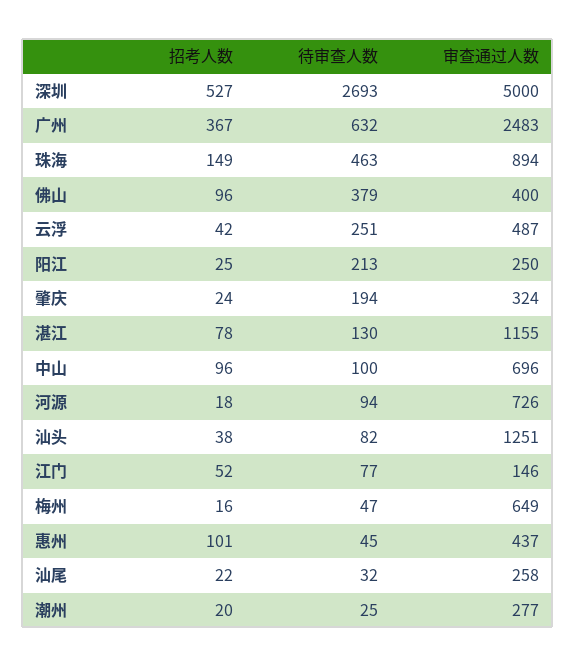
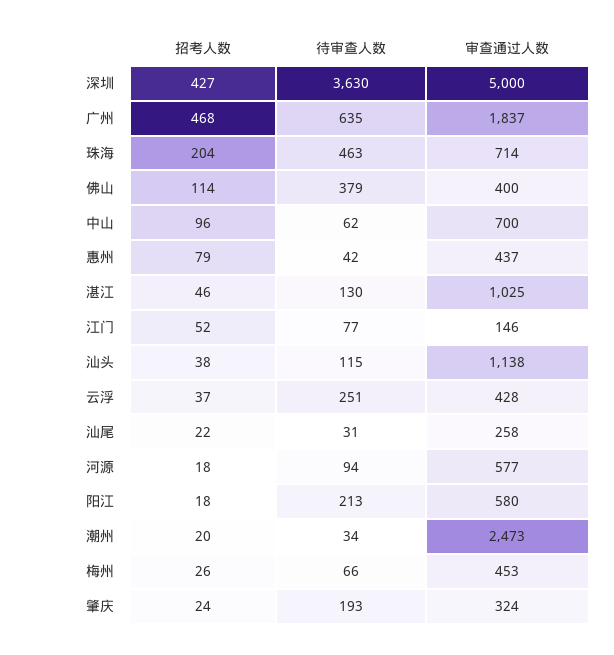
招考人数, 深圳: 527 -> 427
待审查人数, 深圳: 2693 -> 3630
招考人数, 广州: 367 -> 468
待审查人数, 广州: 632 -> 635
审查通过人数, 广州: 2483 -> 1837
招考人数, 珠海: 149 -> 204
审查通过人数, 珠海: 894 -> 714
招考人数, 佛山: 96 -> 114
招考人数, 云浮: 42 -> 37
审查通过人数, 云浮: 487 -> 428
招考人数, 阳江: 25 -> 18
审查通过人数, 阳江: 250 -> 580
待审查人数, 肇庆: 194 -> 193
招考人数, 湛江: 78 -> 46
审查通过人数, 湛江: 1155 -> 1025
待审查人数, 中山: 100 -> 62
审查通过人数, 中山: 696 -> 700
审查通过人数, 河源: 726 -> 577
待审查人数, 汕头: 82 -> 115
审查通过人数, 汕头: 1251 -> 1138
招考人数, 梅州: 16 -> 26
待审查人数, 梅州: 47 -> 66
审查通过人数, 梅州: 649 -> 453
招考人数, 惠州: 101 -> 79
待审查人数, 惠州: 45 -> 42
待审查人数, 汕尾: 32 -> 31
待审查人数, 潮州: 25 -> 34
审查通过人数, 潮州: 277 -> 2473

